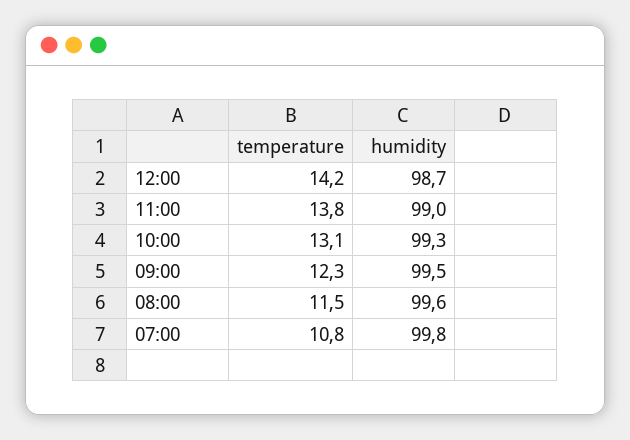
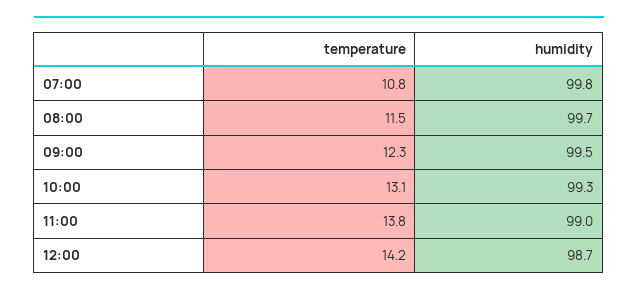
humidity, 08:00: 99.6 -> 99.7

